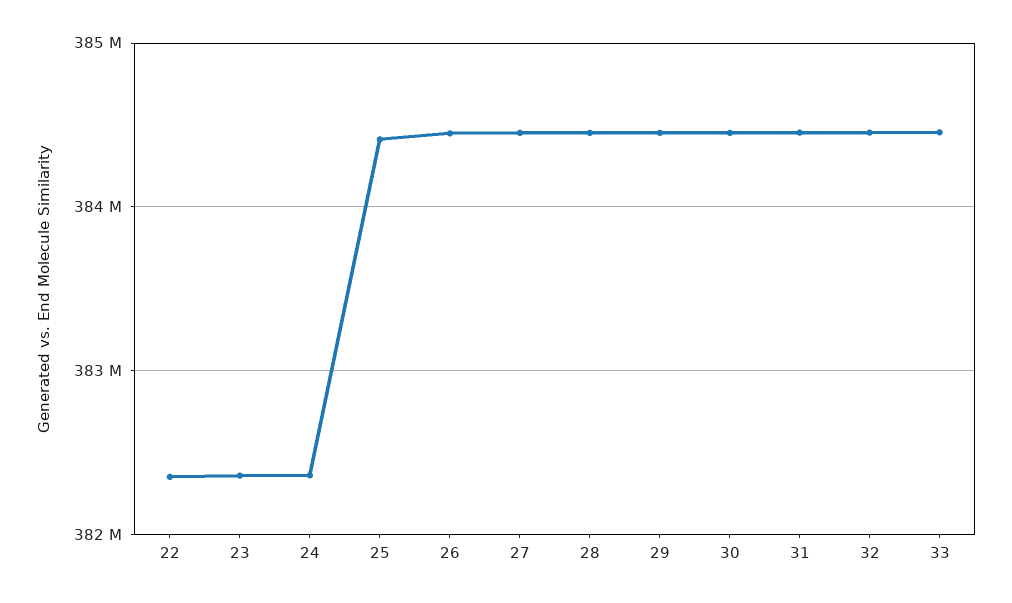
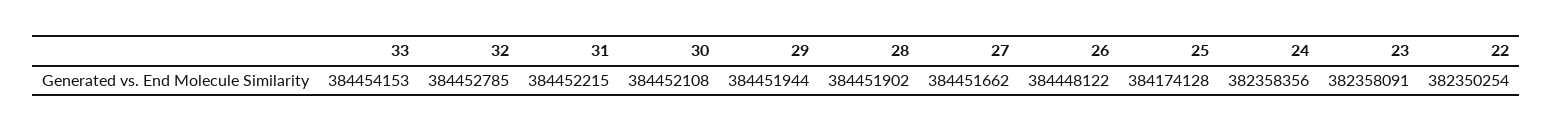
25: 384400000 -> 384174128

